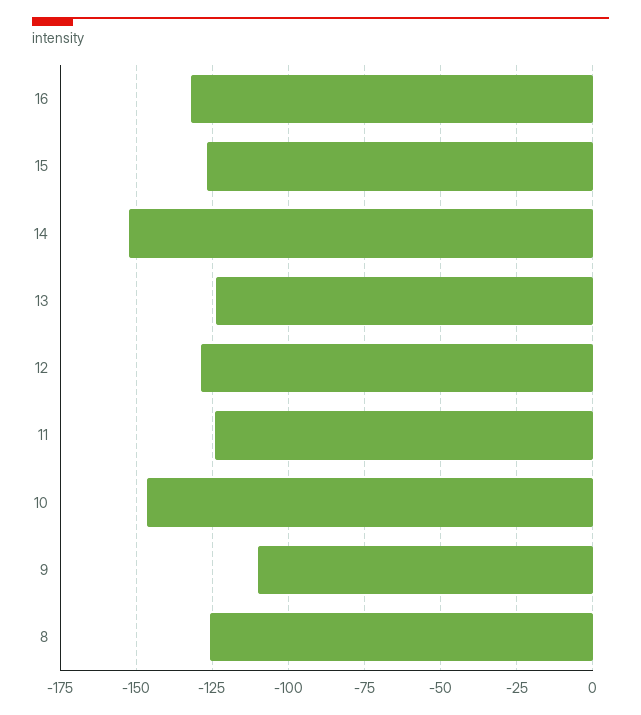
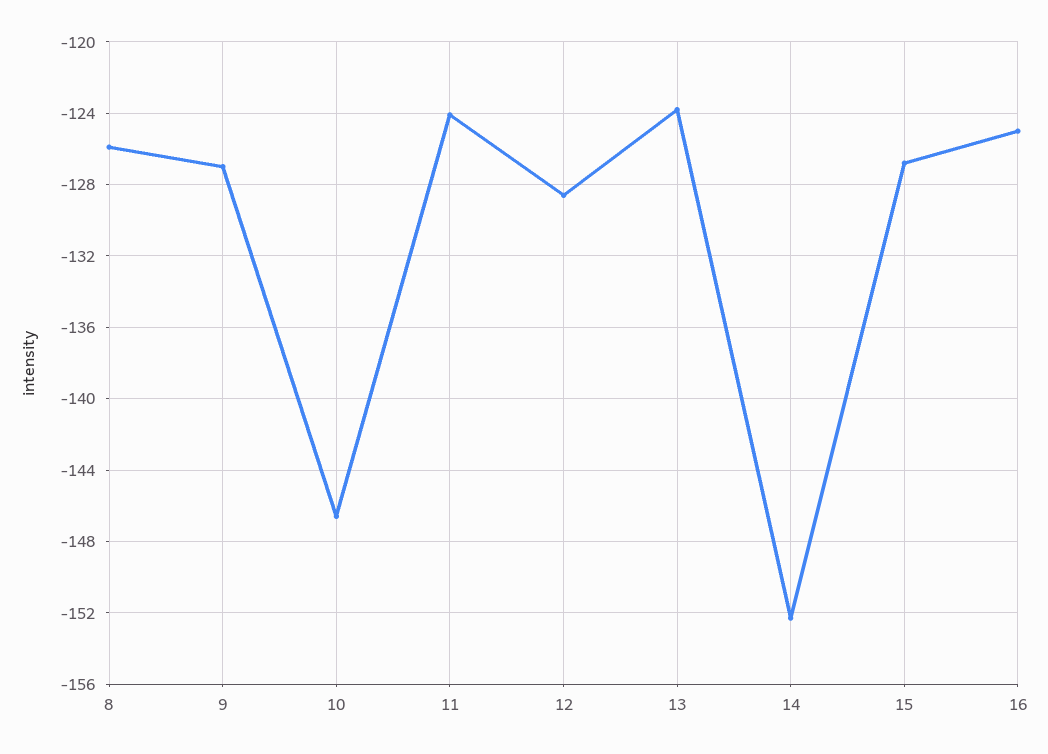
16: -132.5 -> -125
9: -110 -> -127

